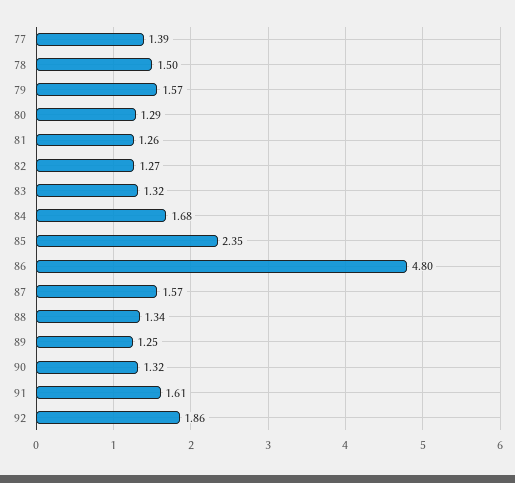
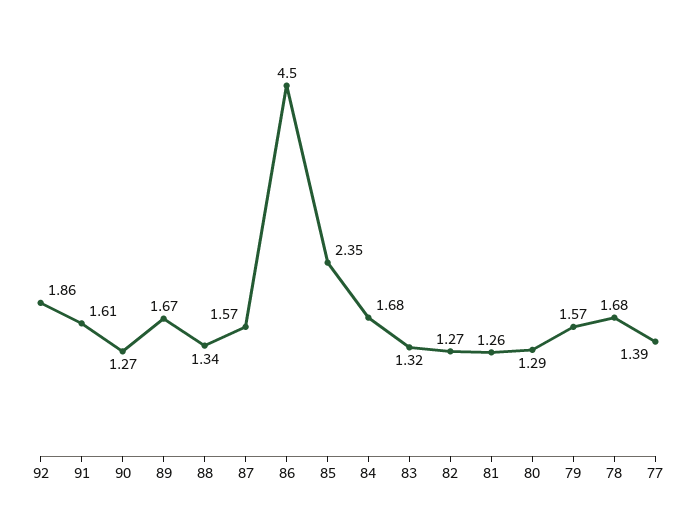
78: 1.5 -> 1.68
86: 4.8 -> 4.5
89: 1.25 -> 1.67
90: 1.32 -> 1.27

